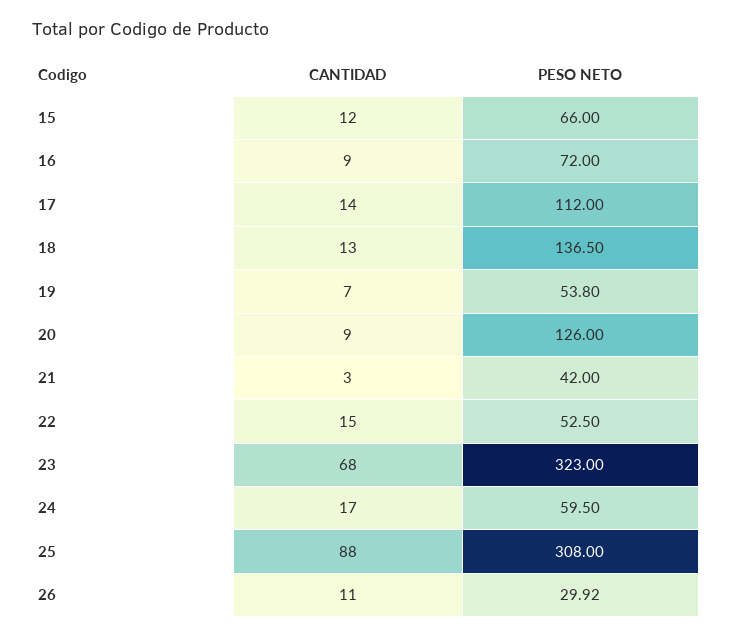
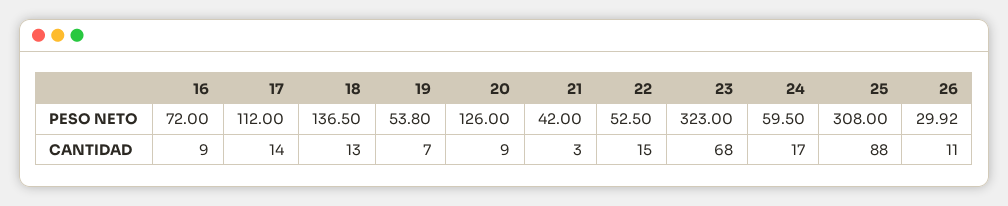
CANTIDAD, 15: 12 -> none
PESO NETO, 15: 66 -> none

